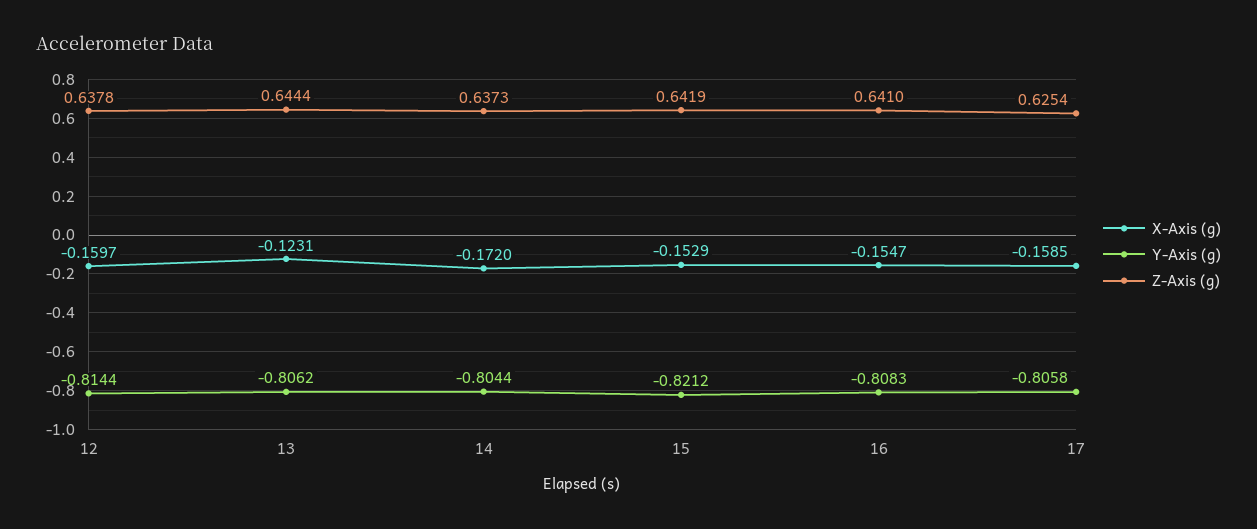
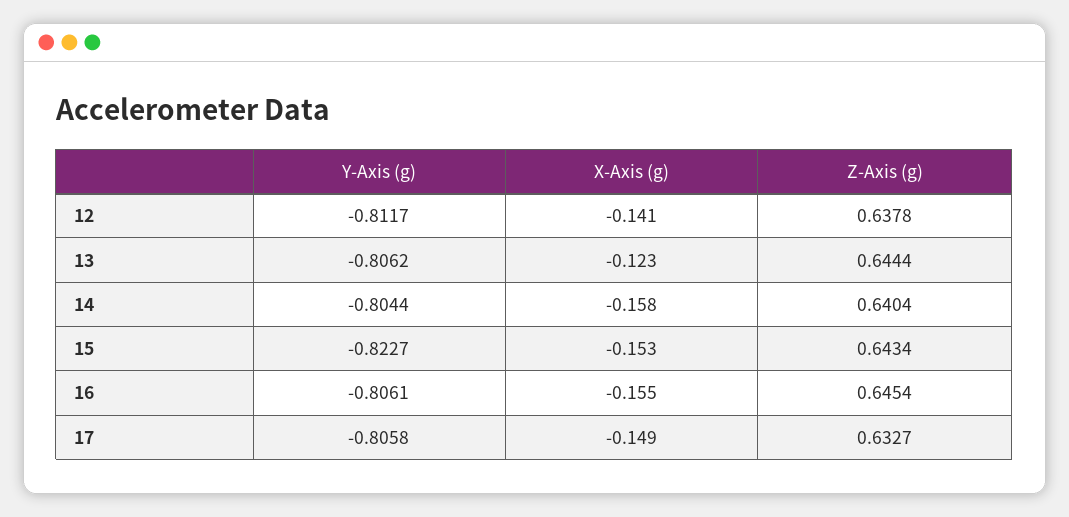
X-Axis (g), 12: -0.1597 -> -0.141
Y-Axis (g), 12: -0.8144 -> -0.8117
X-Axis (g), 14: -0.172 -> -0.158
Z-Axis (g), 14: 0.6373 -> 0.6404
Y-Axis (g), 15: -0.8212 -> -0.8227
Z-Axis (g), 15: 0.6419 -> 0.6434
Y-Axis (g), 16: -0.8083 -> -0.8061
Z-Axis (g), 16: 0.641 -> 0.6454
X-Axis (g), 17: -0.1585 -> -0.149
Z-Axis (g), 17: 0.6254 -> 0.6327

